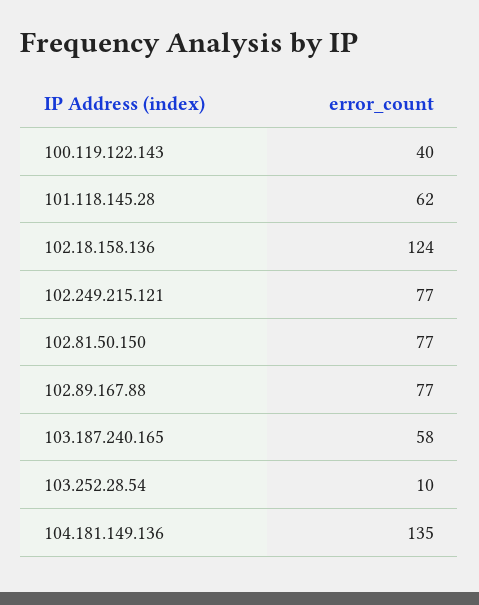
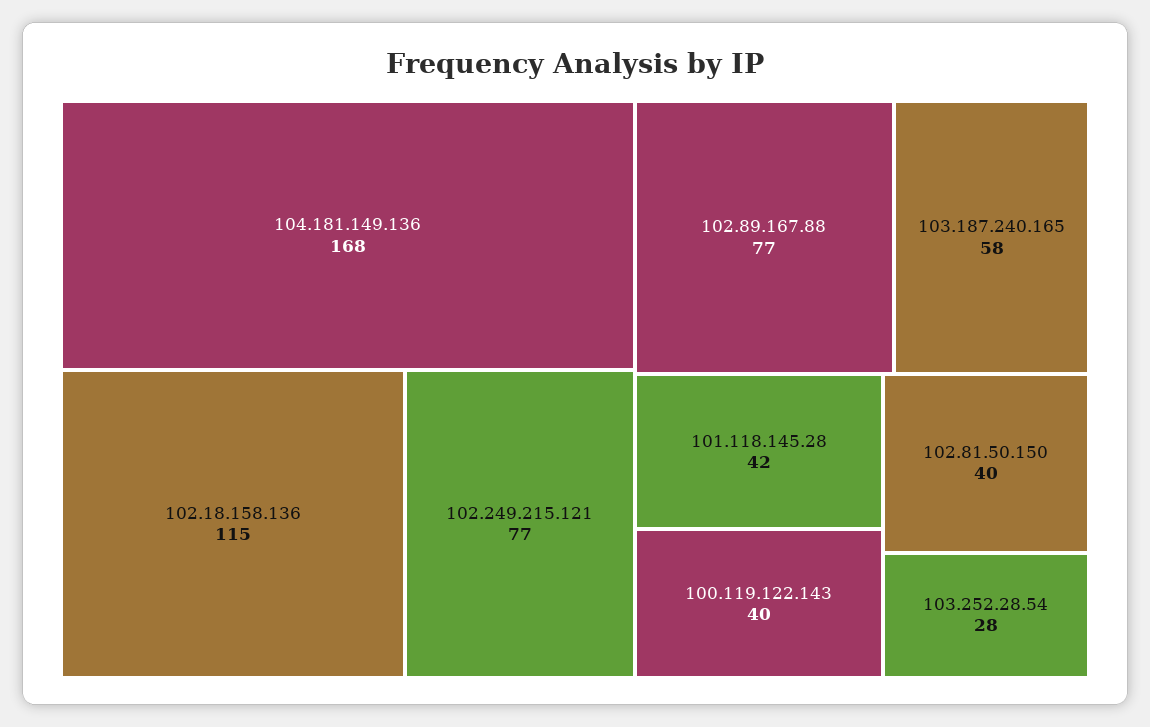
101.118.145.28: 62 -> 42
102.18.158.136: 124 -> 115
102.81.50.150: 77 -> 40
103.252.28.54: 10 -> 28
104.181.149.136: 135 -> 168

